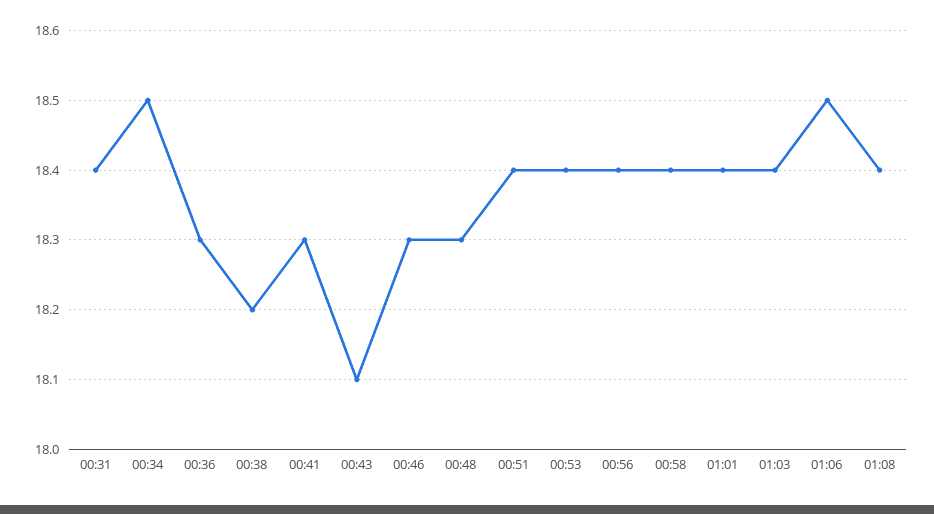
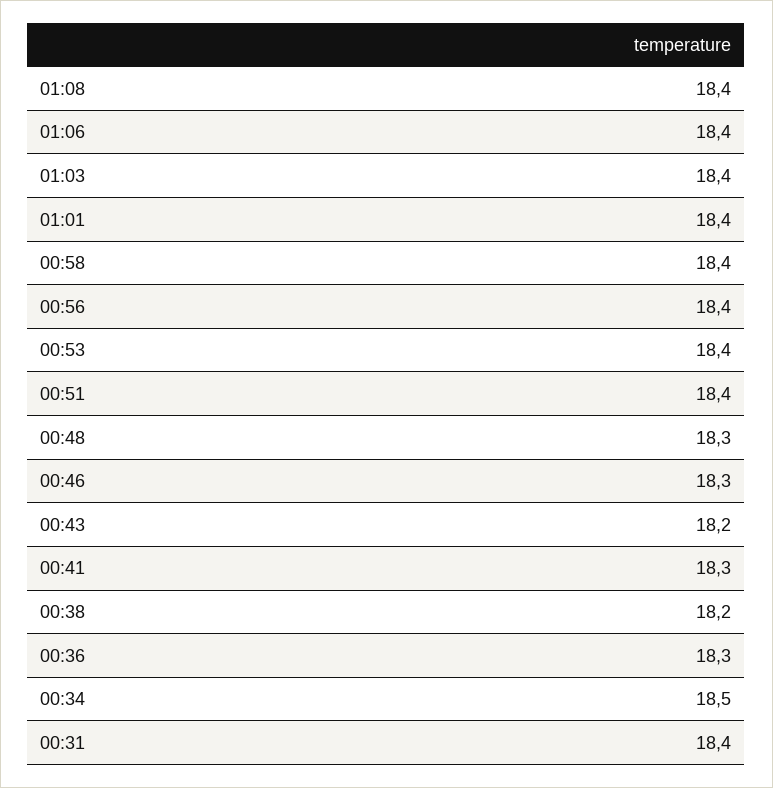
00:43: 18.1 -> 18.2
01:06: 18.5 -> 18.4

